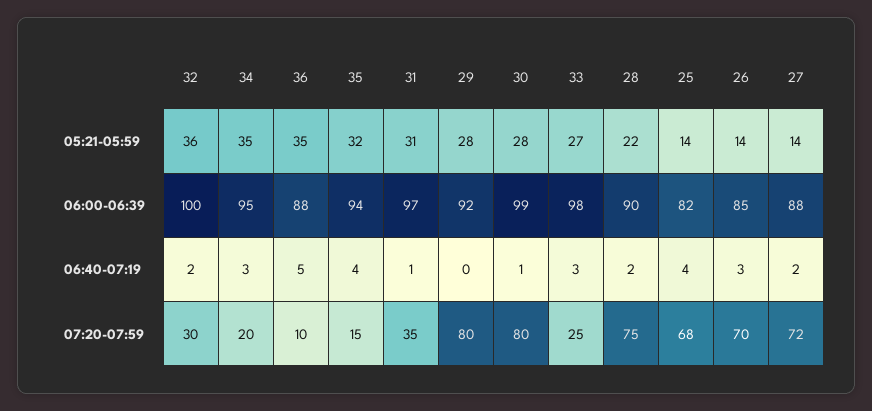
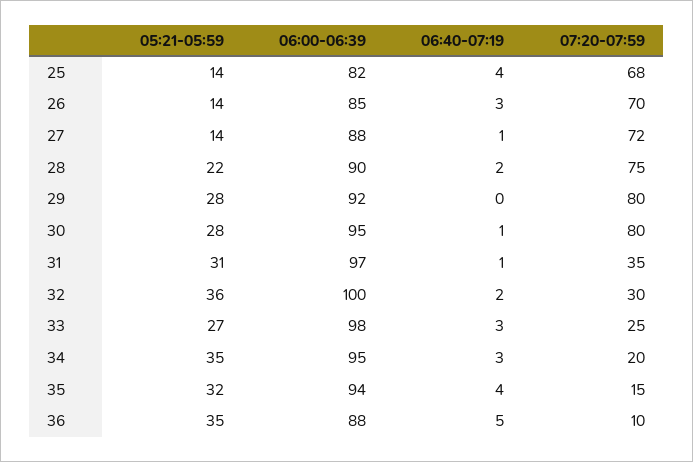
30, 06:00-06:39: 99 -> 95
27, 06:40-07:19: 2 -> 1

